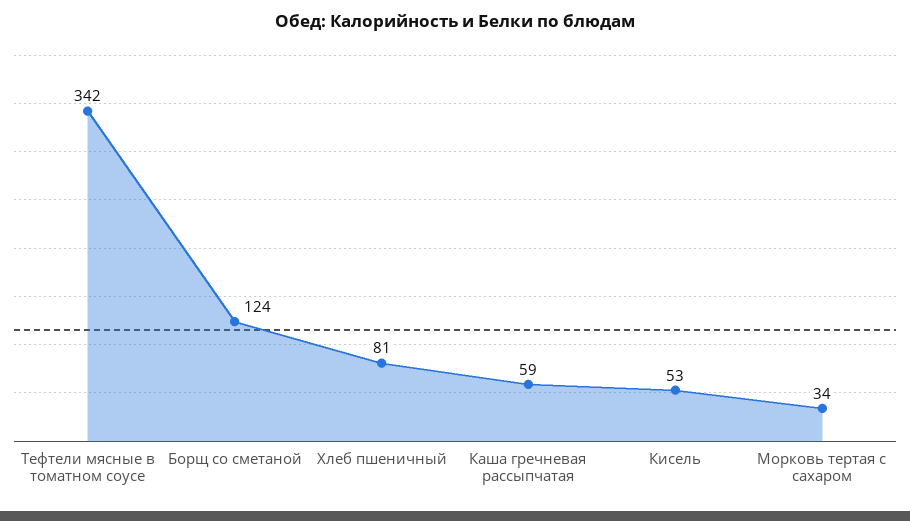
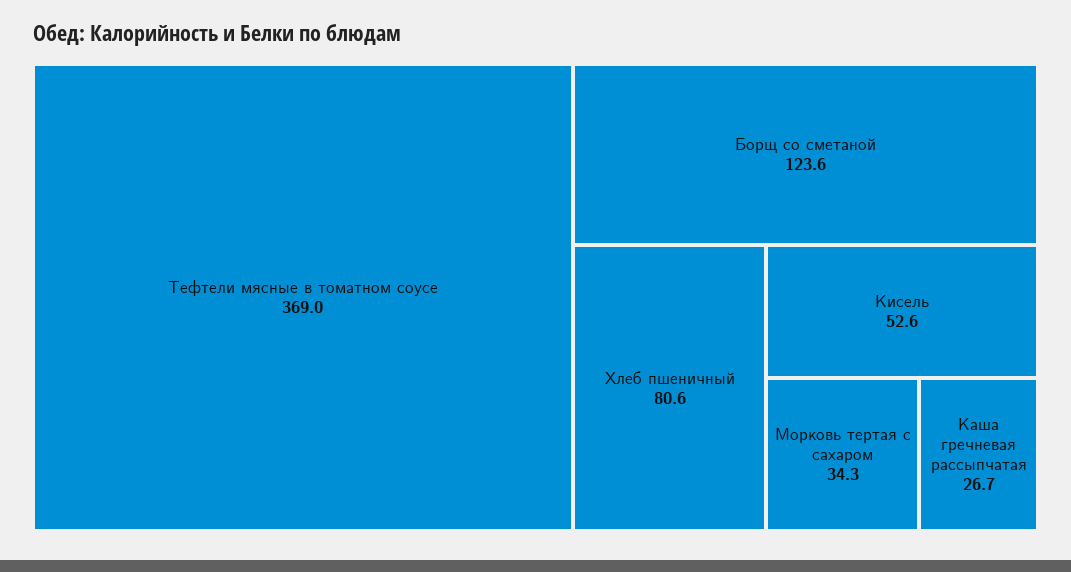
Тефтели мясные в томатном соусе: 342 -> 369
Каша гречневая рассыпчатая: 59 -> 26.7

